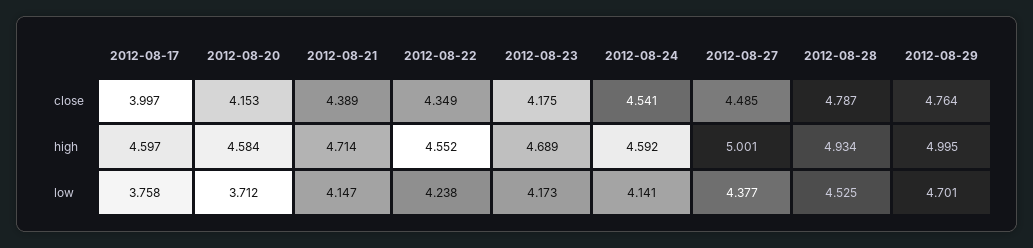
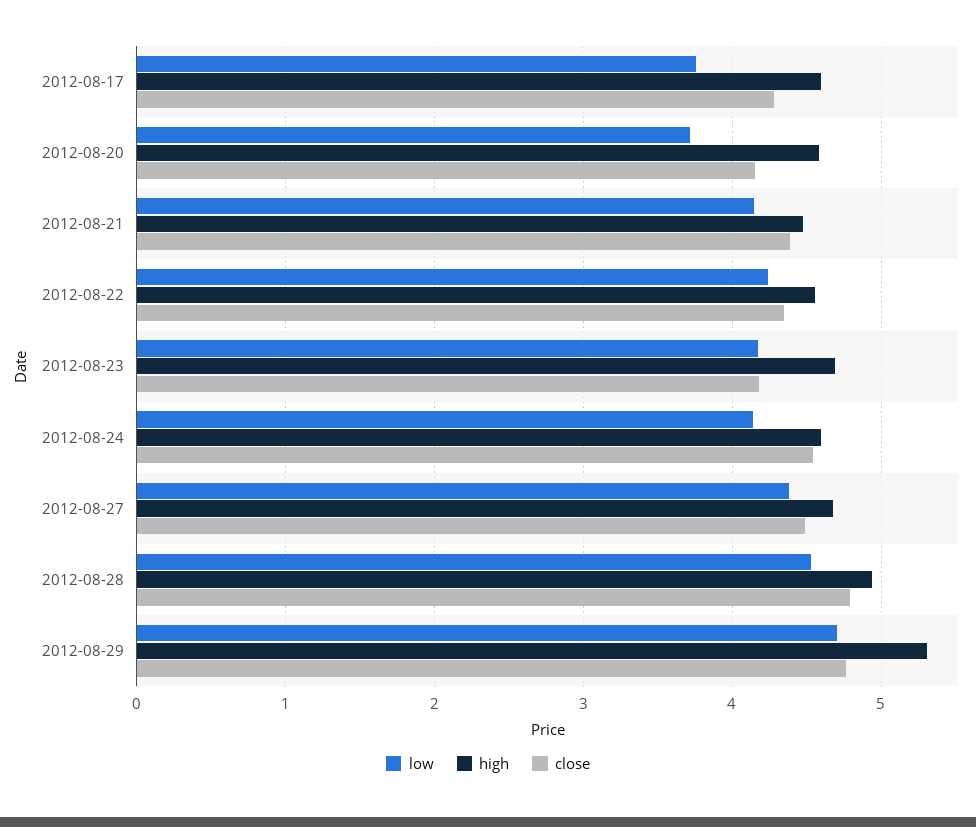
close, 2012-08-17: 3.997 -> 4.3
high, 2012-08-21: 4.714 -> 4.5
high, 2012-08-27: 5.001 -> 4.7
high, 2012-08-29: 4.995 -> 5.3

